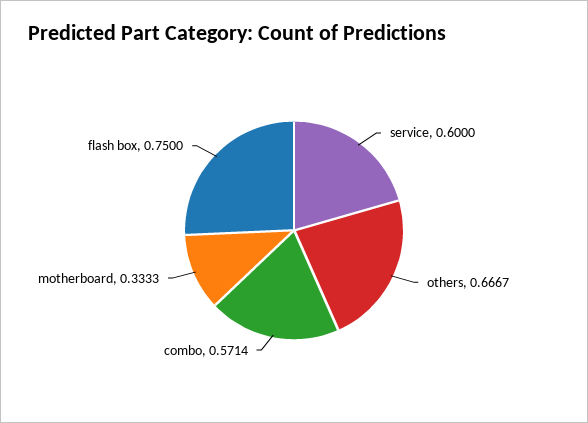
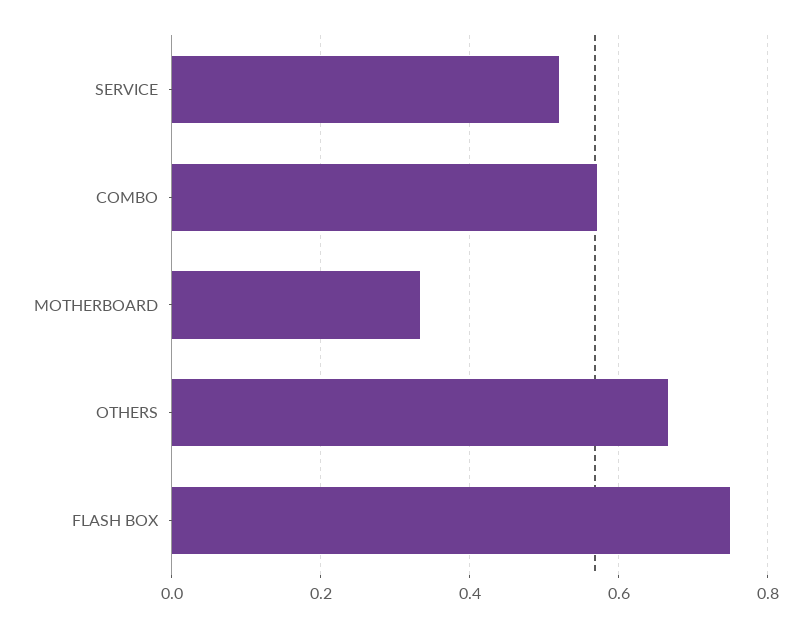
service: 0.6 -> 0.52

